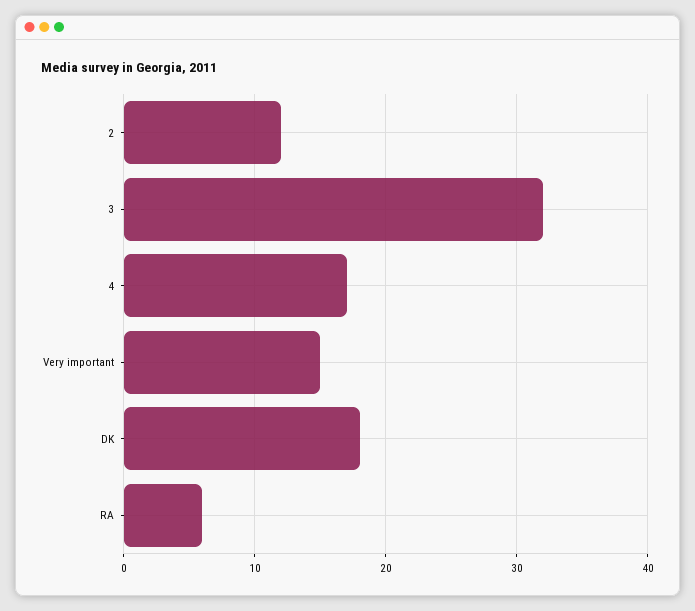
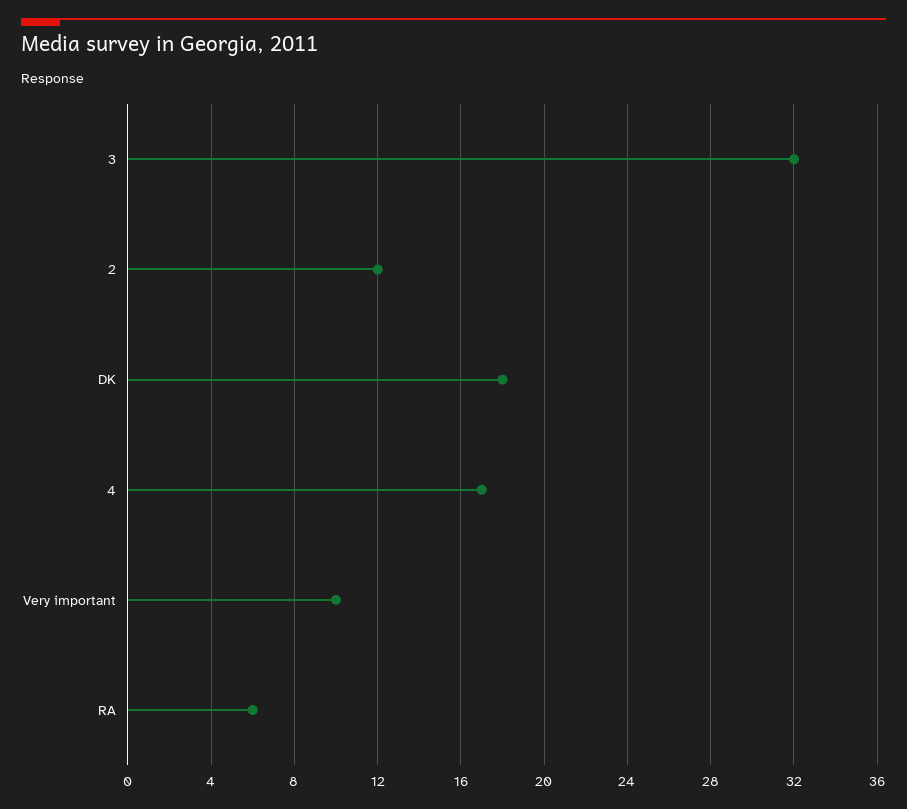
Very important: 15 -> 10

